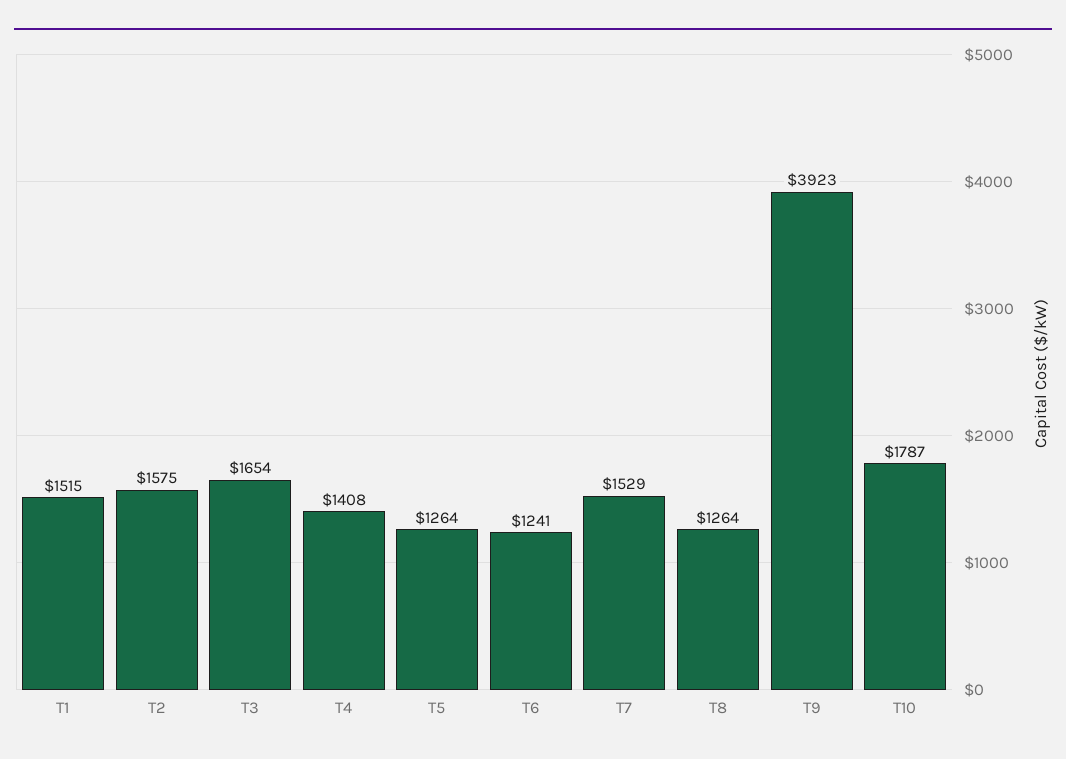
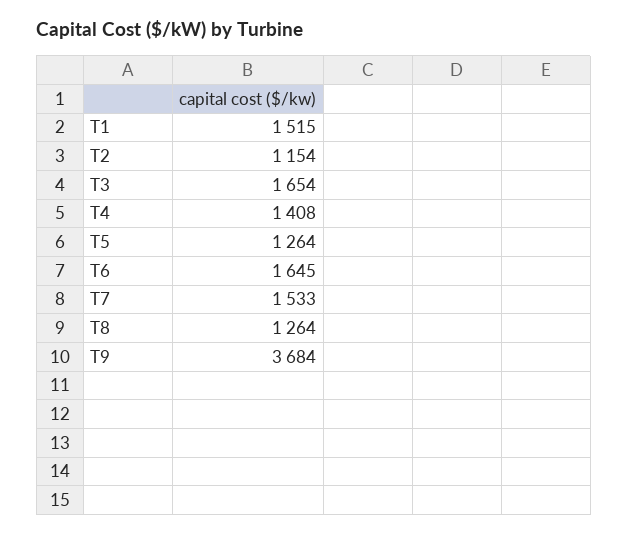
T2: 1575 -> 1154
T6: 1241 -> 1645
T7: 1529 -> 1533
T9: 3923 -> 3684
T10: 1787 -> none

